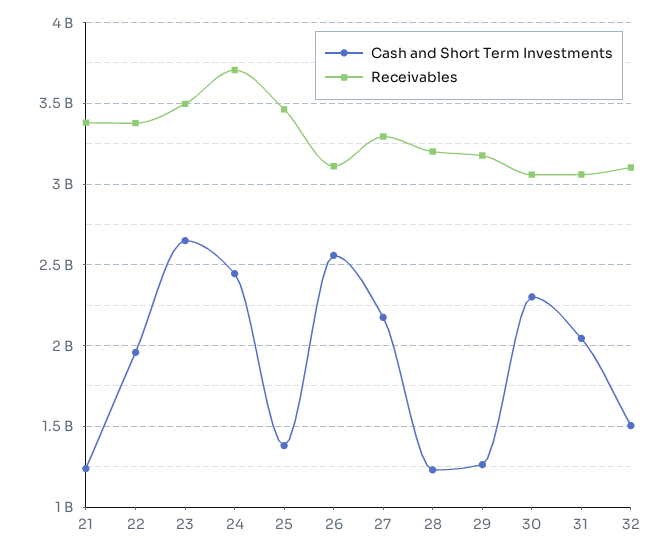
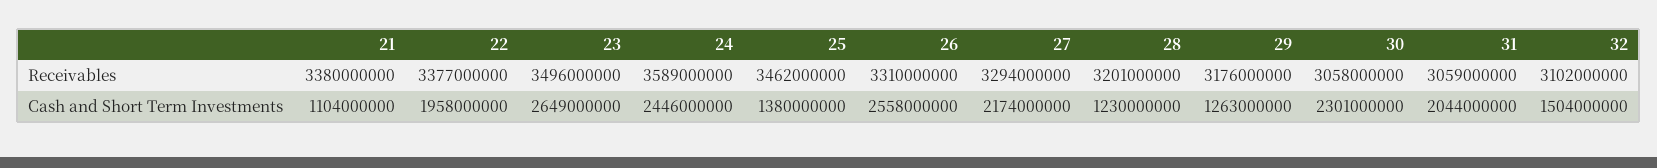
Cash and Short Term Investments, 21: 1250000000 -> 1104000000
Receivables, 24: 3700000000 -> 3589000000
Receivables, 26: 3100000000 -> 3310000000

